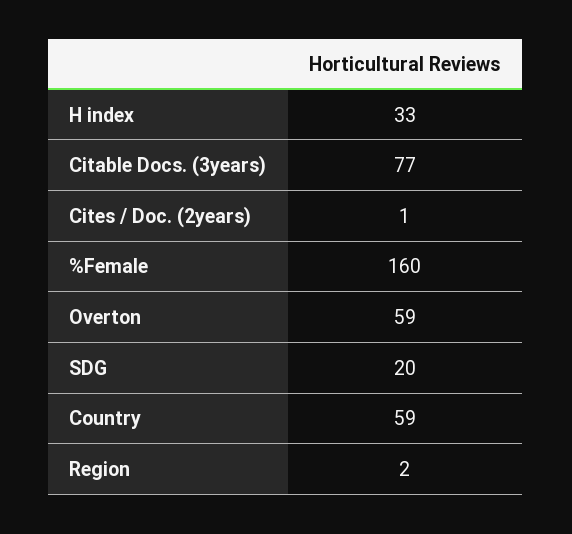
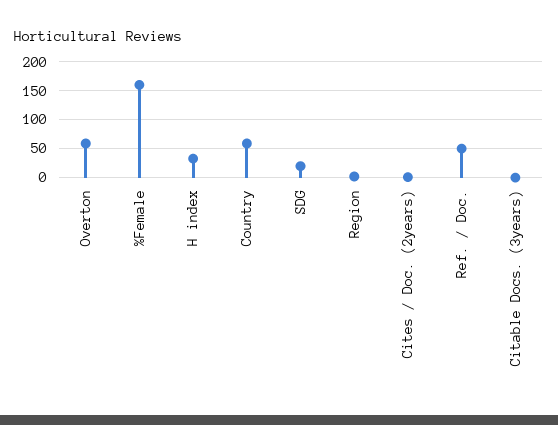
Citable Docs. (3years): 77 -> 0
Ref. / Doc.: none -> 50

